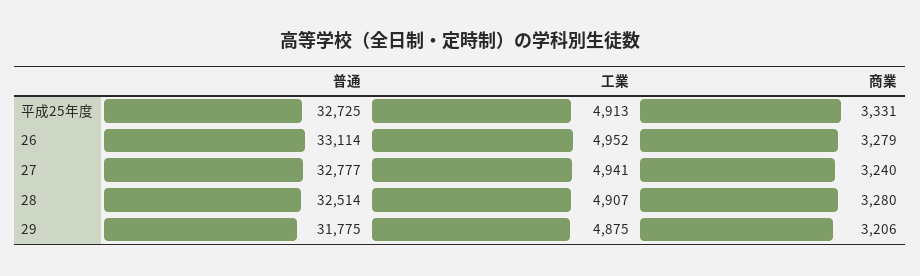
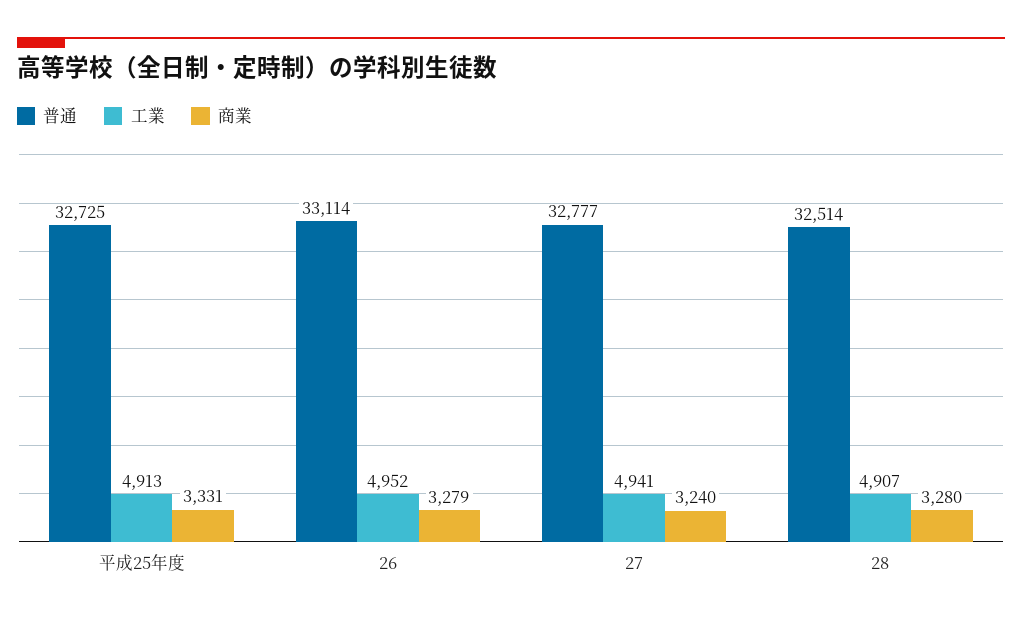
普通, 29: 31775 -> none
工業, 29: 4875 -> none
商業, 29: 3206 -> none

